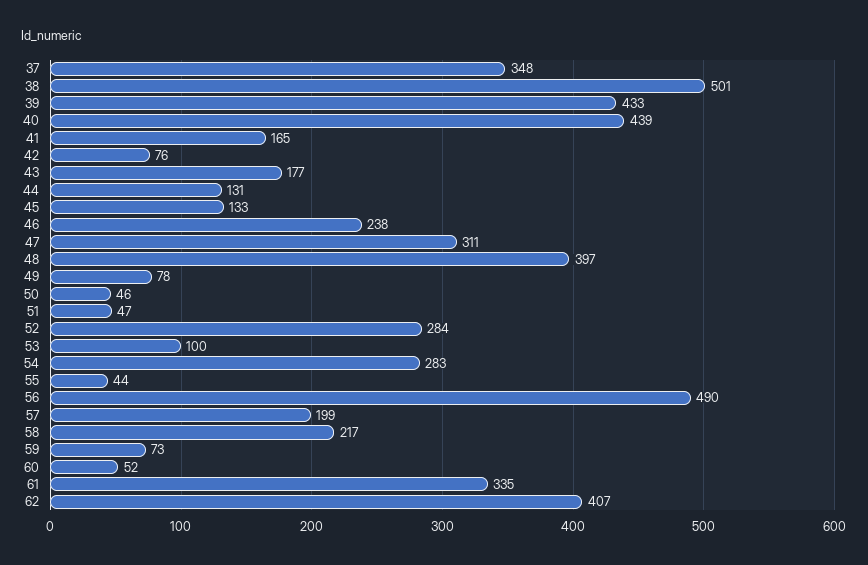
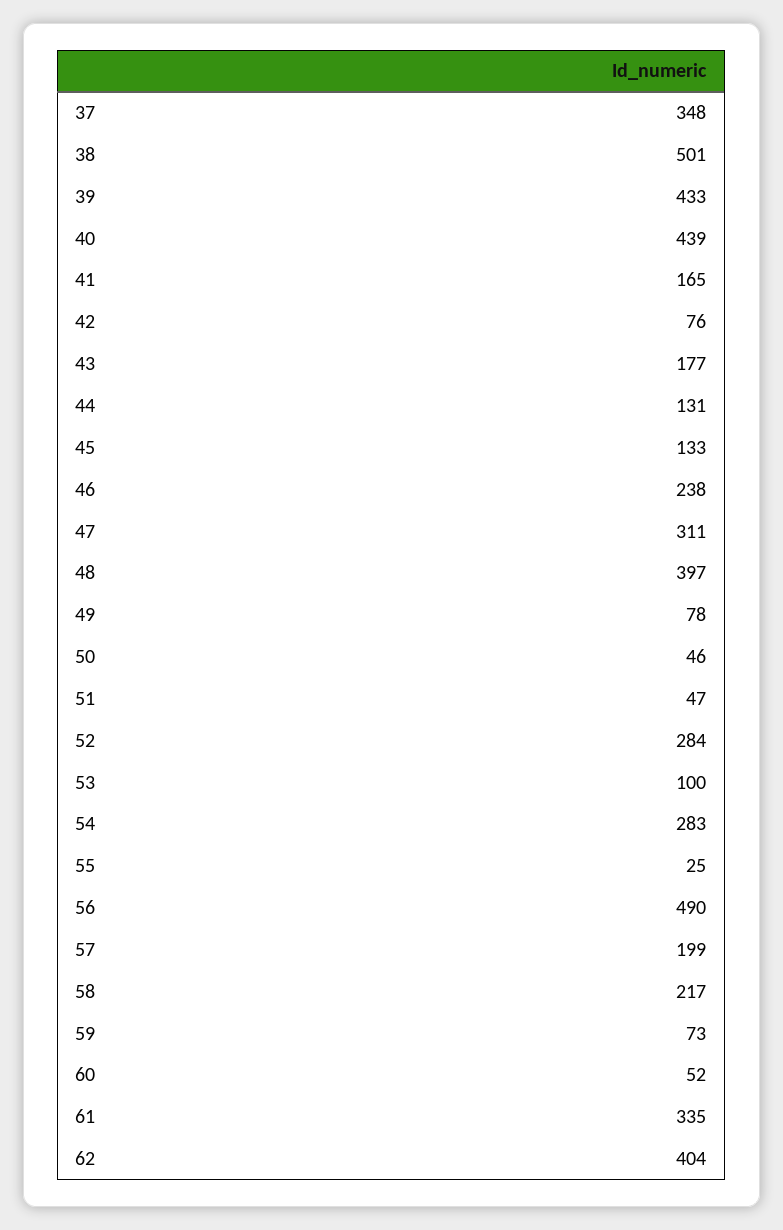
55: 44 -> 25
62: 407 -> 404

